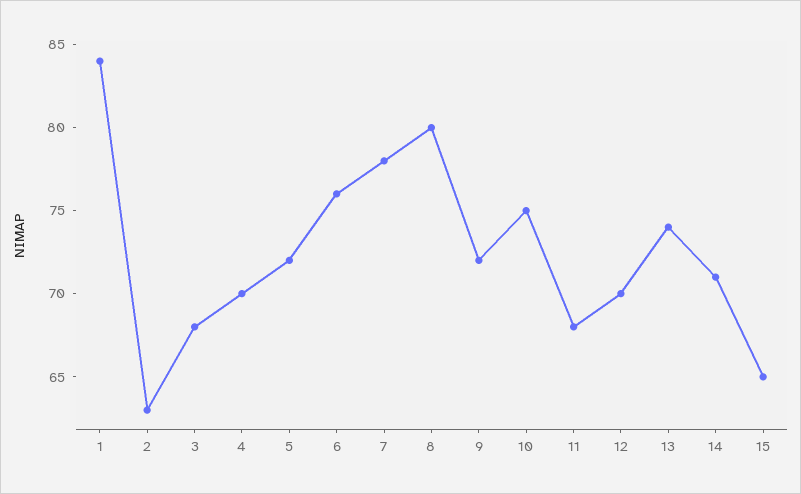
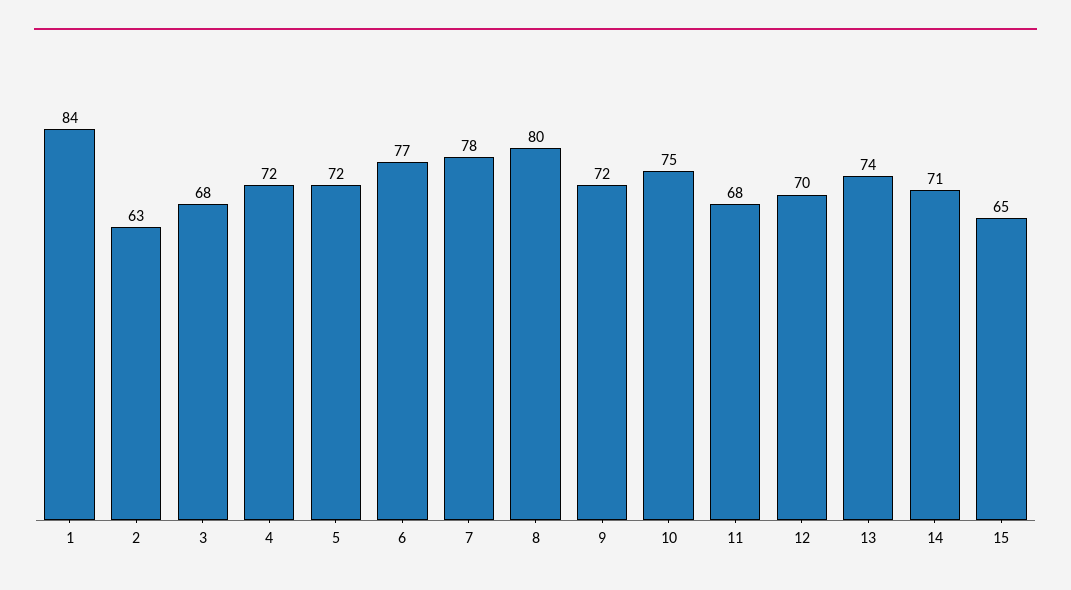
4: 70 -> 72
6: 76 -> 77

